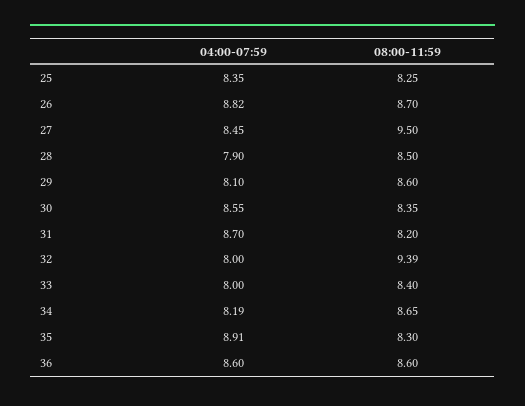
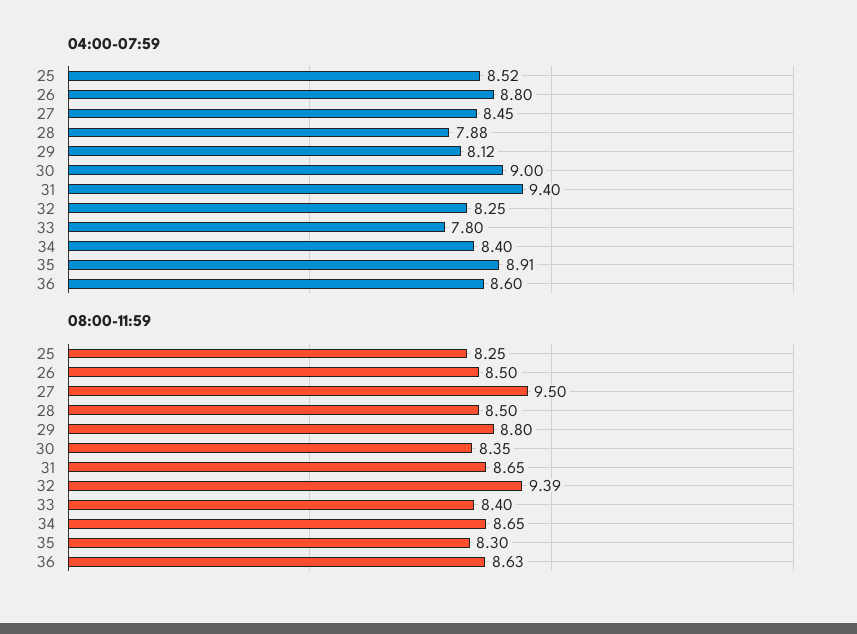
04:00-07:59, 25: 8.35 -> 8.52
04:00-07:59, 26: 8.82 -> 8.8
08:00-11:59, 26: 8.7 -> 8.5
04:00-07:59, 28: 7.9 -> 7.88
04:00-07:59, 29: 8.1 -> 8.12
08:00-11:59, 29: 8.6 -> 8.8
04:00-07:59, 30: 8.55 -> 9
04:00-07:59, 31: 8.7 -> 9.4
08:00-11:59, 31: 8.2 -> 8.65
04:00-07:59, 32: 8 -> 8.25
04:00-07:59, 33: 8 -> 7.8
04:00-07:59, 34: 8.19 -> 8.4
08:00-11:59, 36: 8.6 -> 8.63

